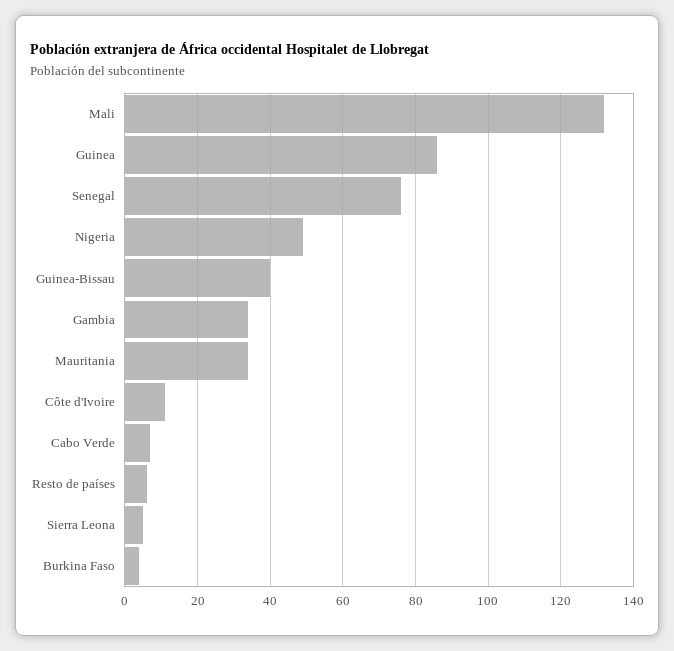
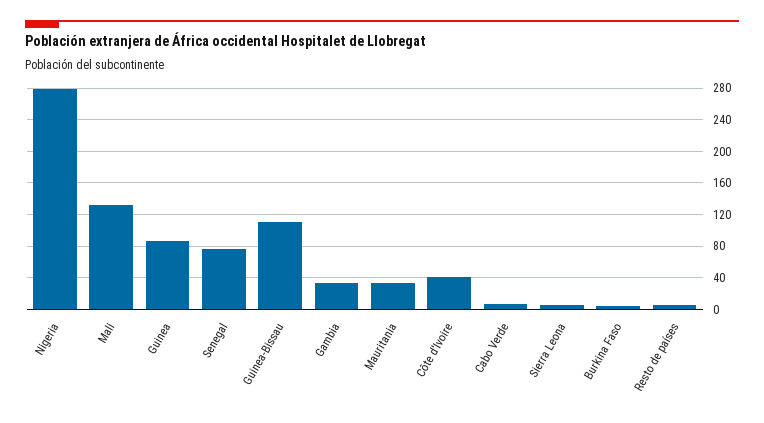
Nigeria: 50 -> 280
Guinea-Bissau: 40 -> 110
Côte d'Ivoire: 10 -> 40

